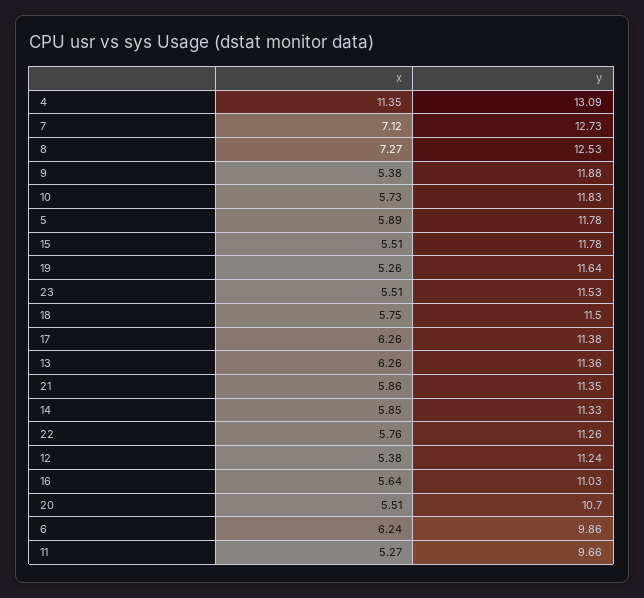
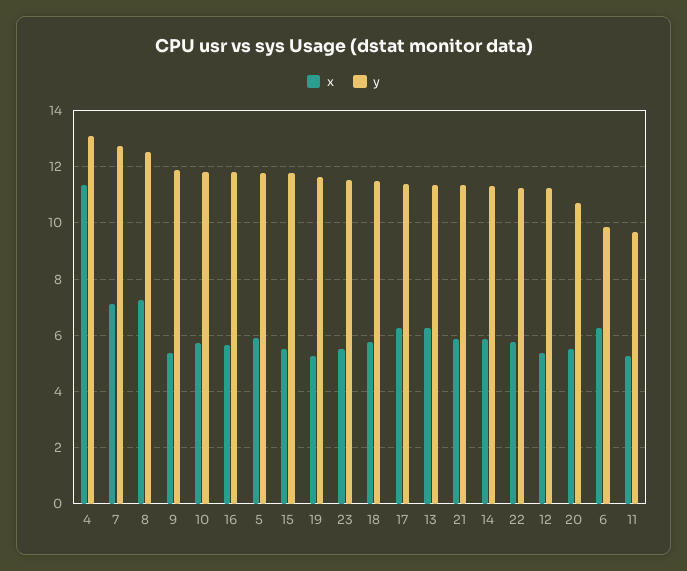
y, 16: 11.03 -> 11.75

